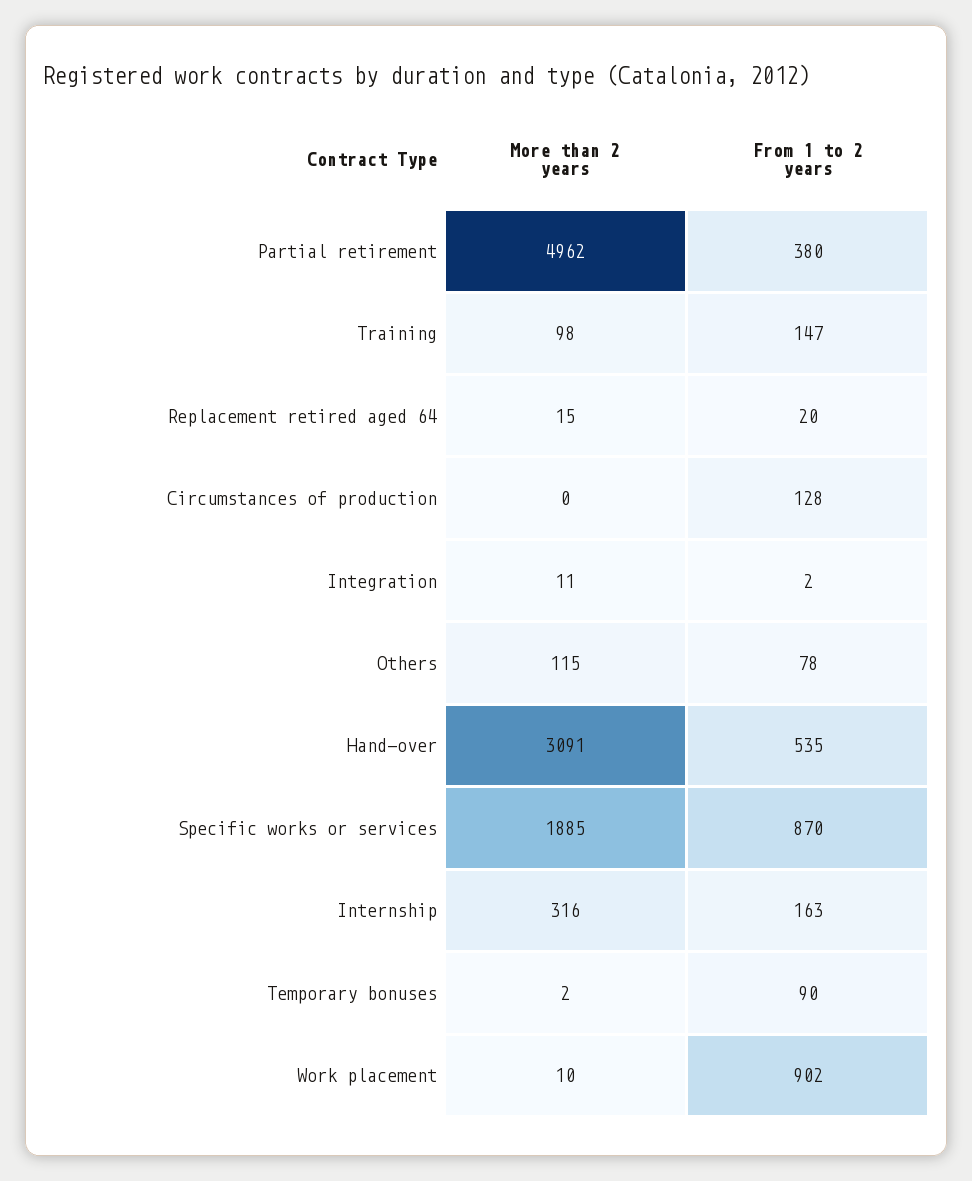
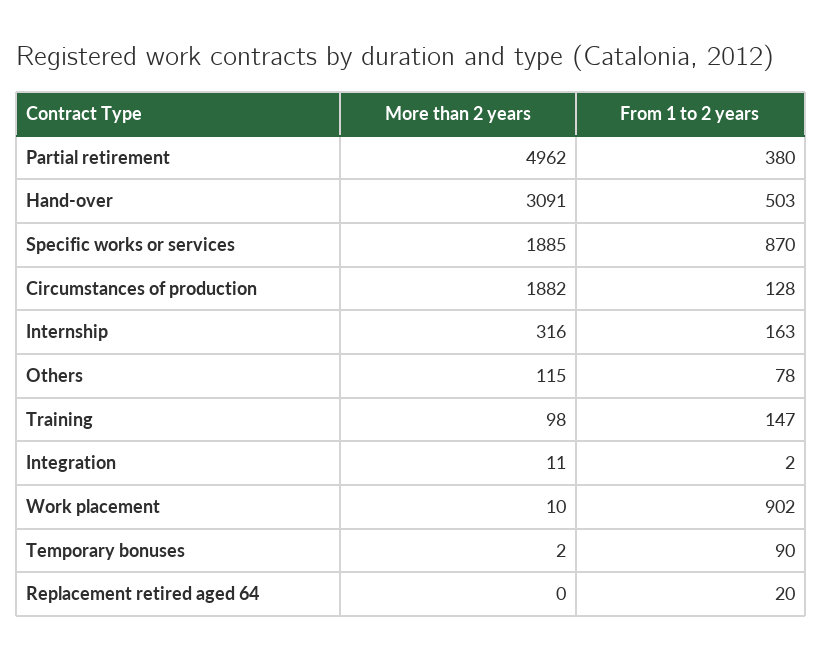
More than 2 years, Replacement retired aged 64: 15 -> 0
More than 2 years, Circumstances of production: 0 -> 1882
From 1 to 2 years, Hand-over: 535 -> 503

